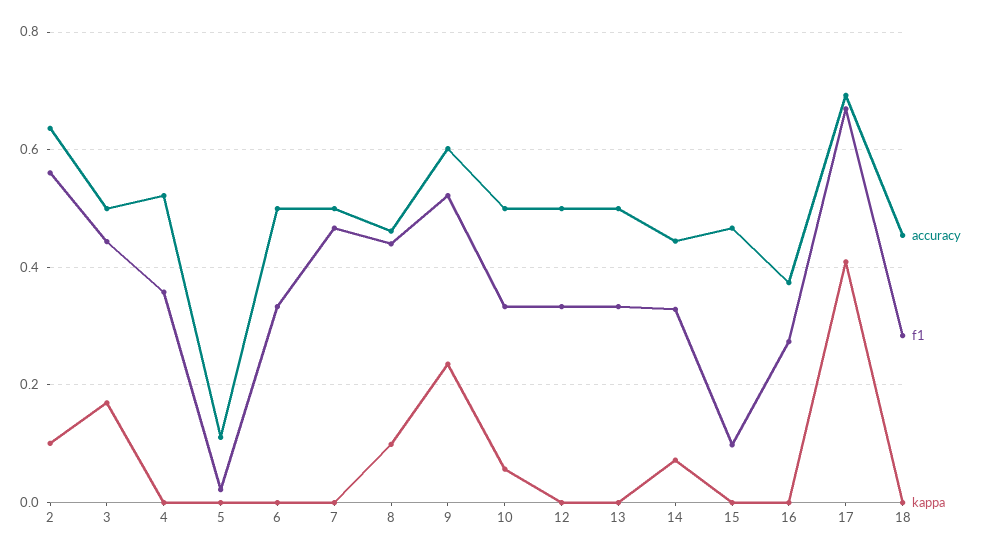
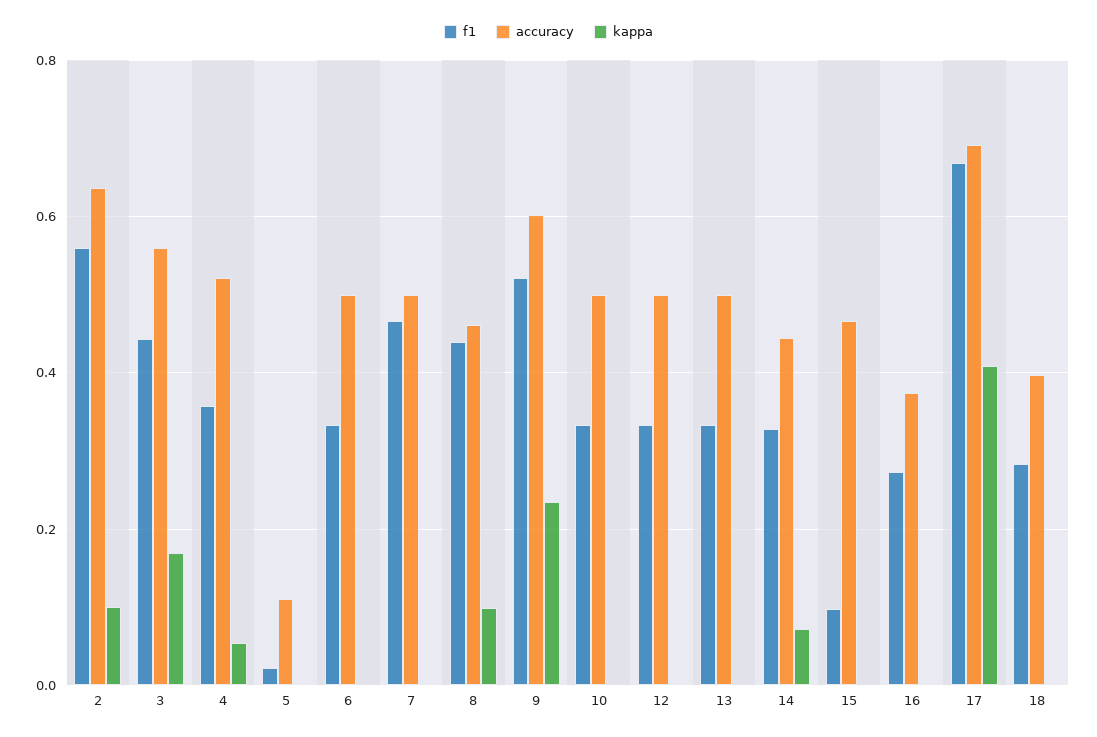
accuracy, 3: 0.5 -> 0.56
kappa, 4: 0 -> 0.06
kappa, 10: 0.06 -> 0
accuracy, 18: 0.46 -> 0.4

